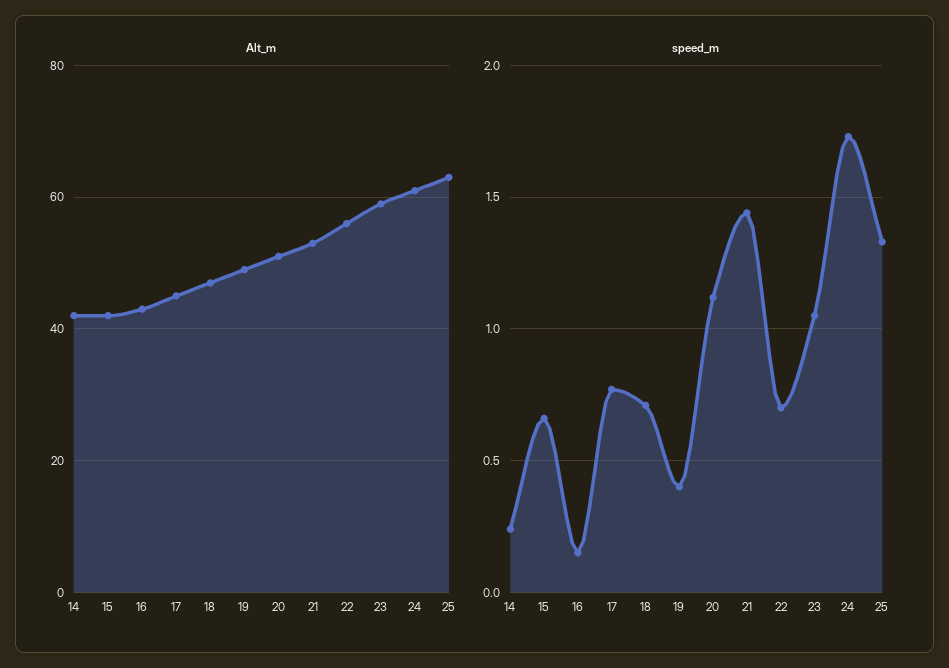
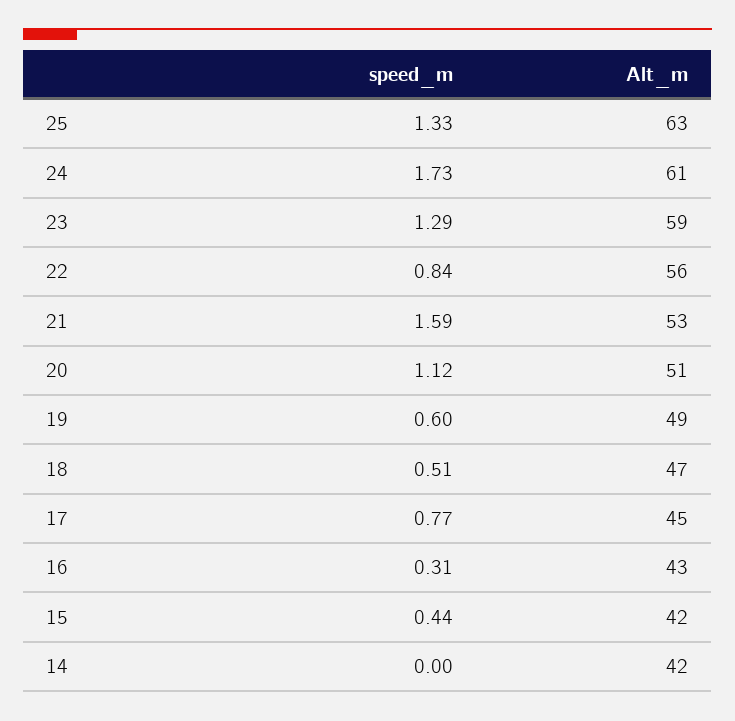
speed_m, 14: 0.25 -> 0
speed_m, 15: 0.65 -> 0.44
speed_m, 16: 0.15 -> 0.31
speed_m, 18: 0.7 -> 0.51
speed_m, 19: 0.4 -> 0.6
speed_m, 21: 1.45 -> 1.59
speed_m, 22: 0.7 -> 0.84
speed_m, 23: 1.05 -> 1.29

